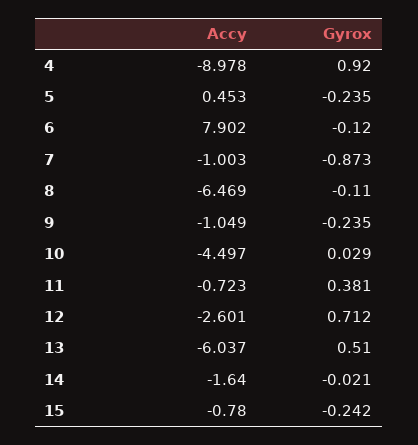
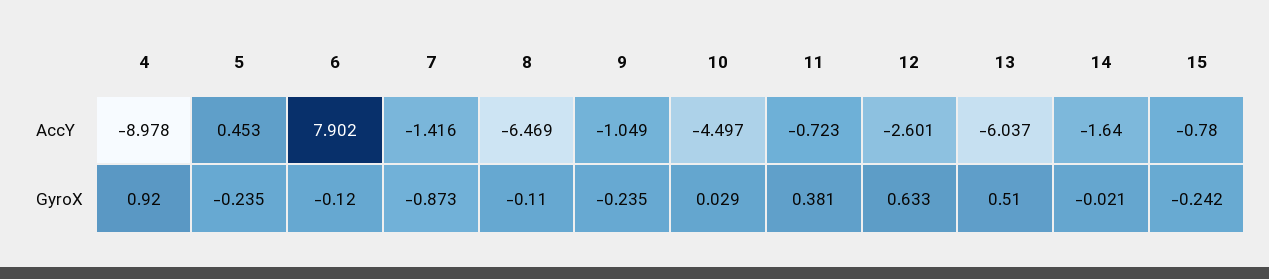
Accy, 7: -1.003 -> -1.416
Gyrox, 12: 0.712 -> 0.633

